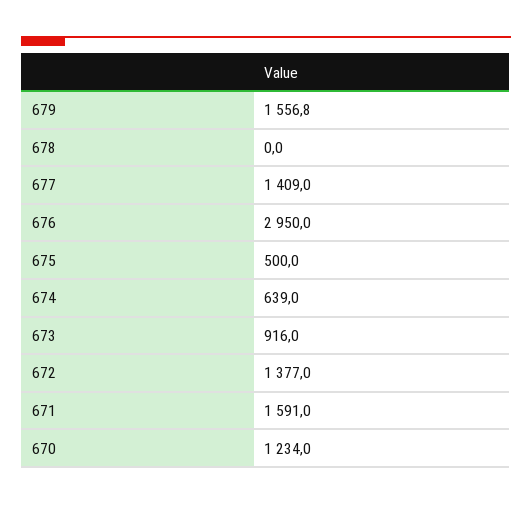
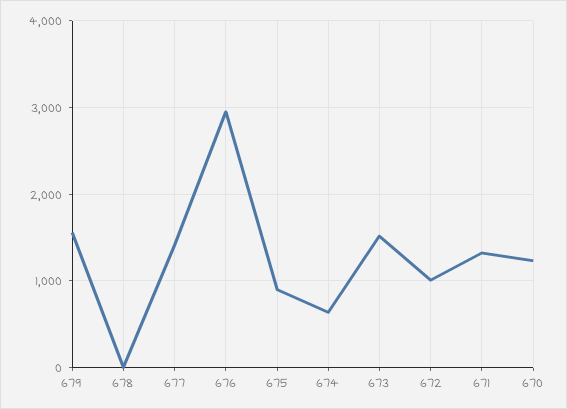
675: 500 -> 900
673: 916 -> 1500
672: 1377 -> 1000
671: 1591 -> 1300

